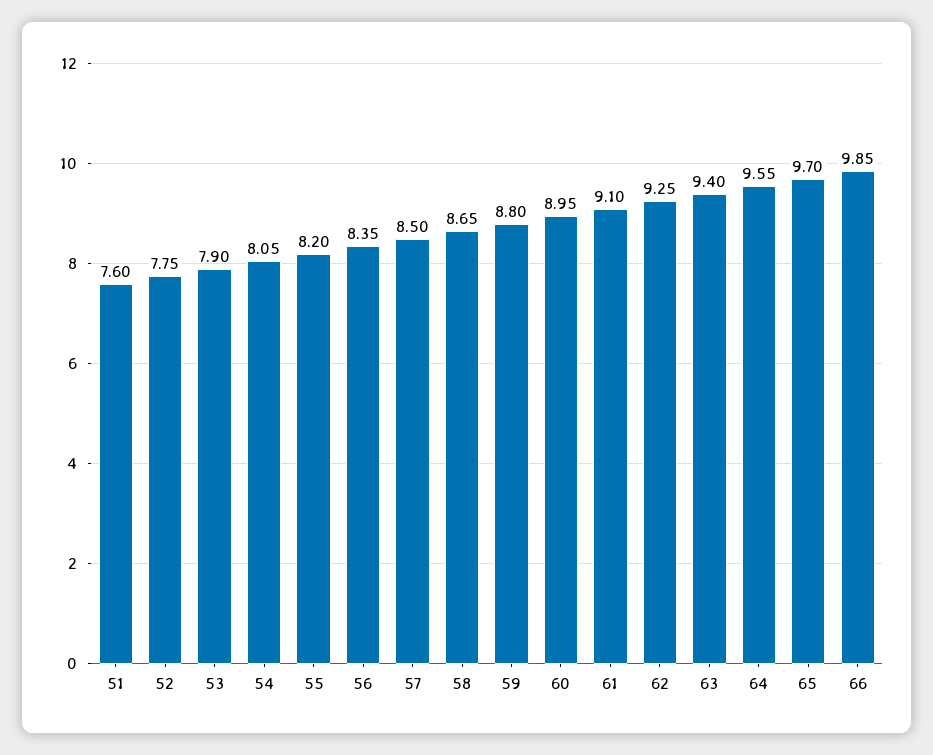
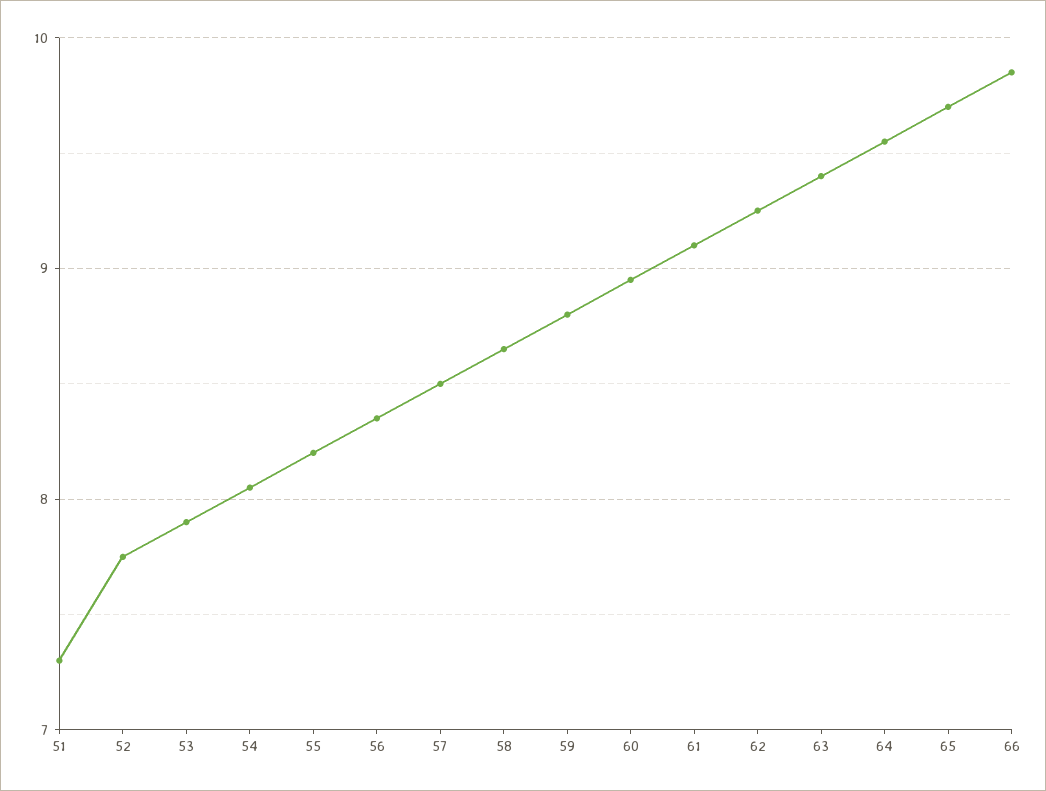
51: 7.6 -> 7.3

